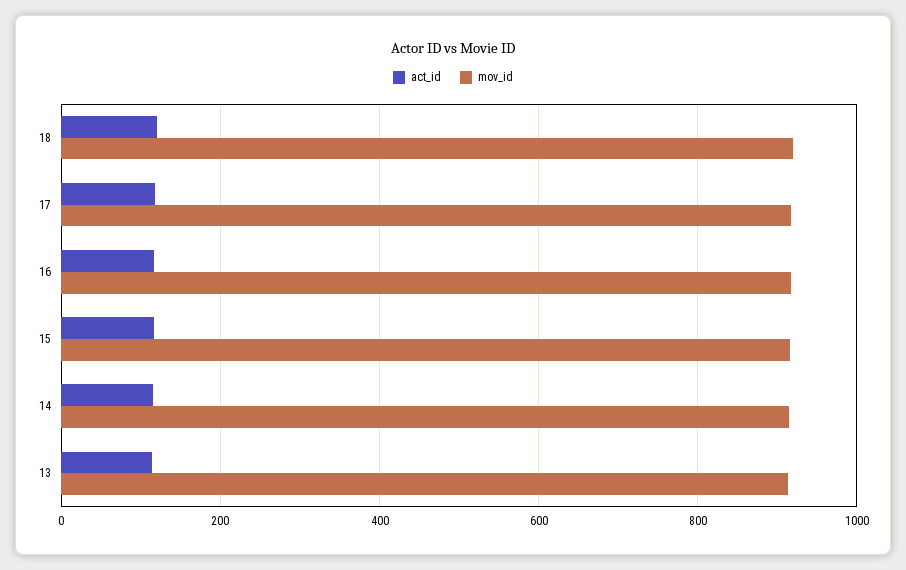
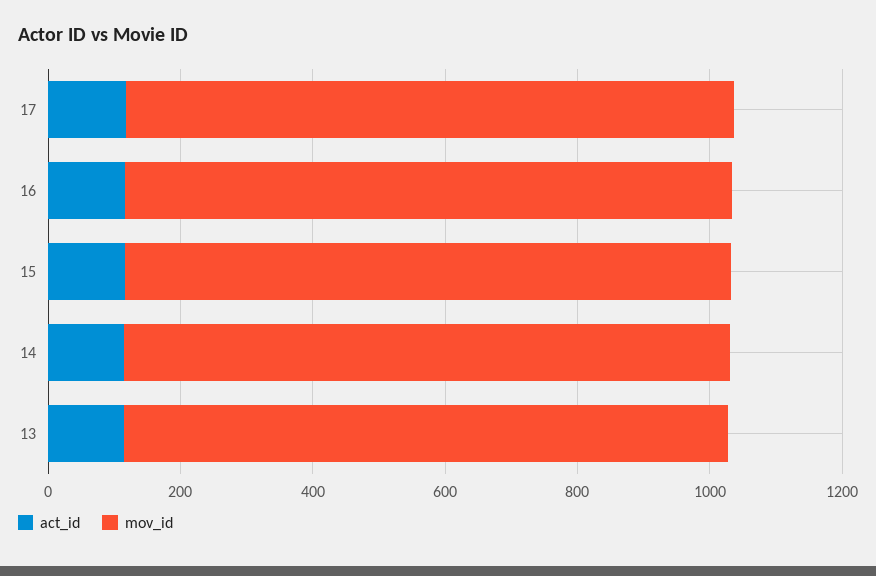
act_id, 18: 120 -> none
mov_id, 18: 920 -> none

